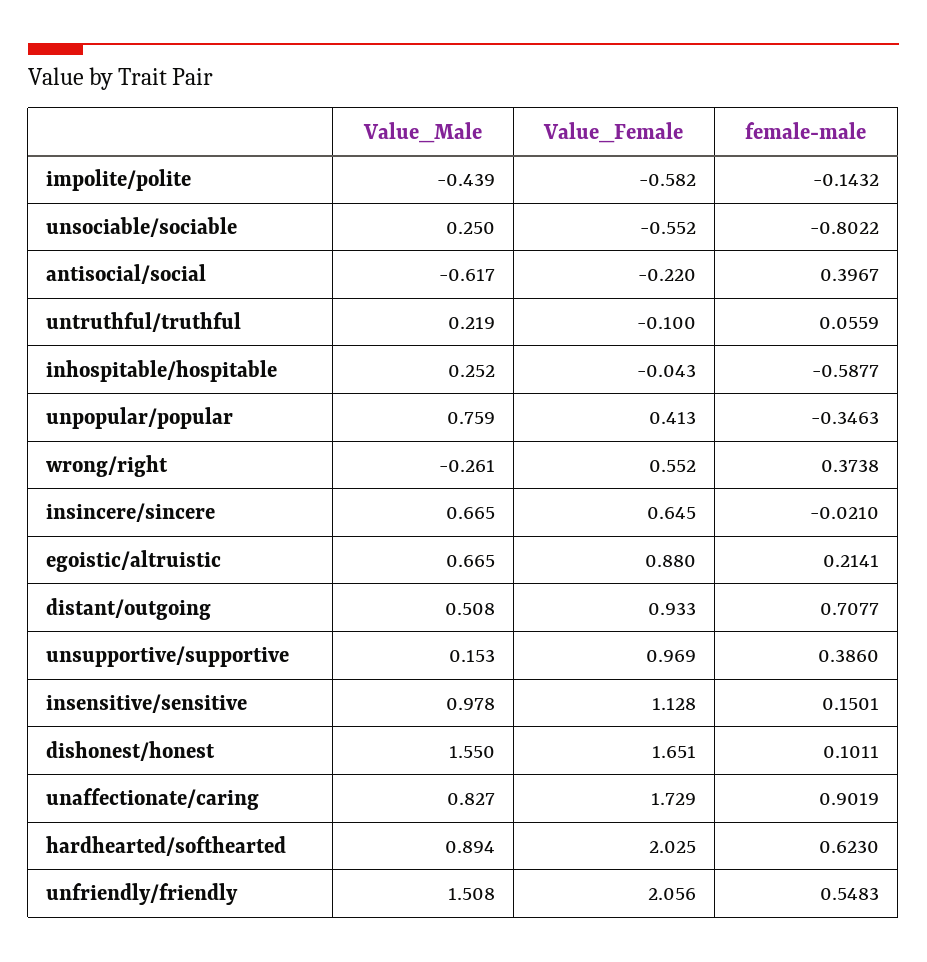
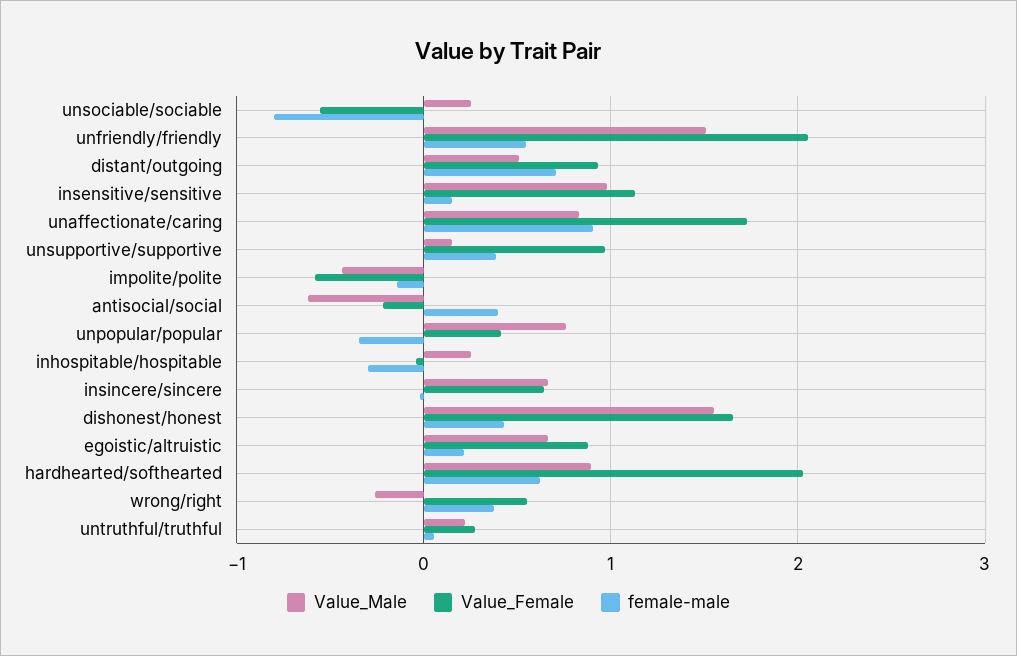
Value_Female, untruthful/truthful: -0.1 -> 0.3
female-male, inhospitable/hospitable: -0.5877 -> -0.3
female-male, dishonest/honest: 0.1011 -> 0.4

